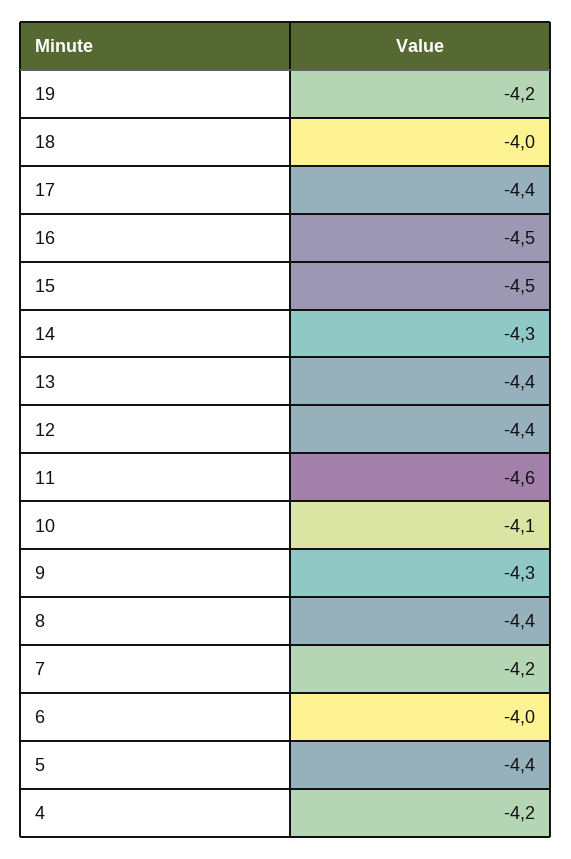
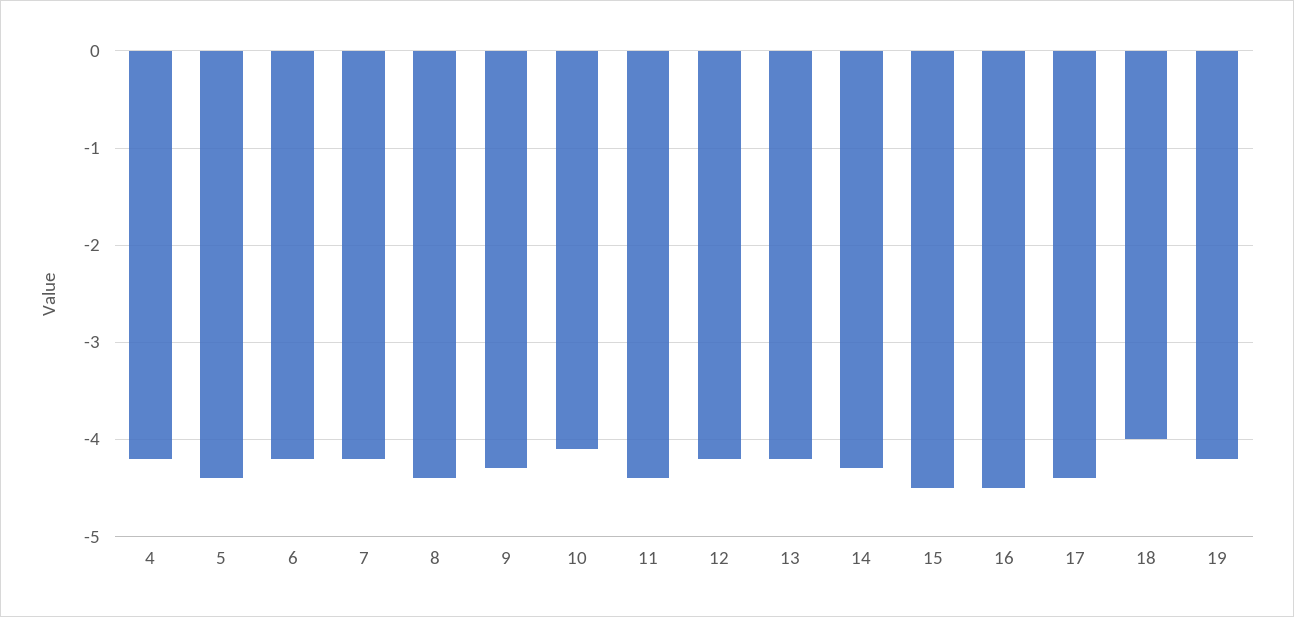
13: -4.4 -> -4.2
12: -4.4 -> -4.2
11: -4.6 -> -4.4
6: -4 -> -4.2

